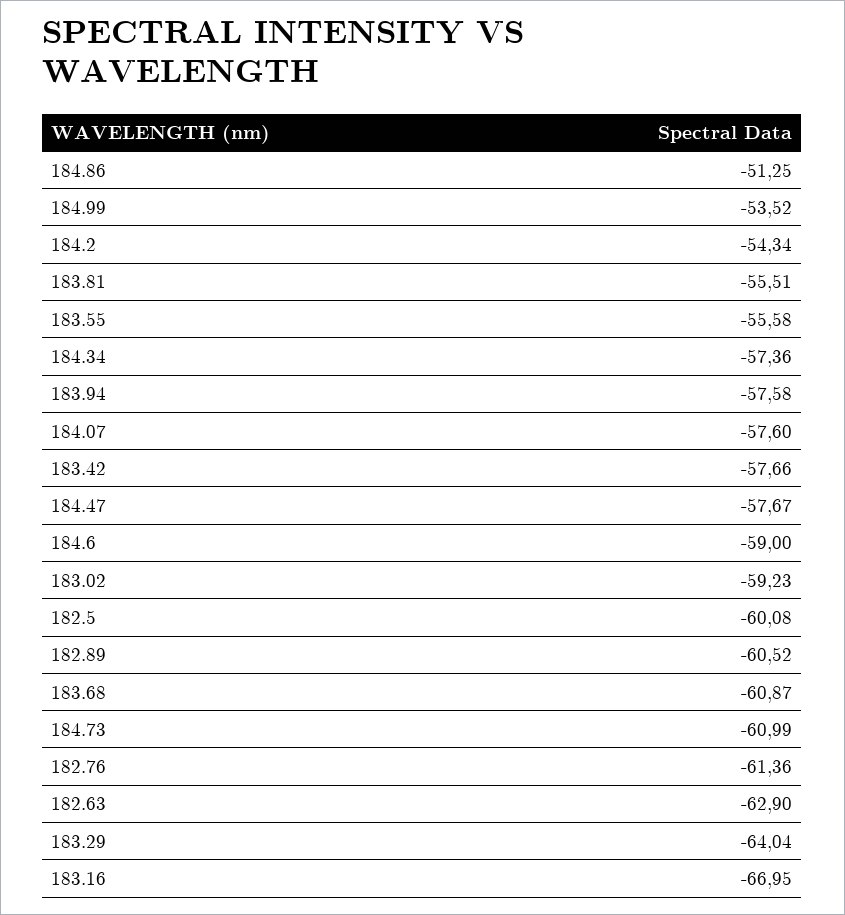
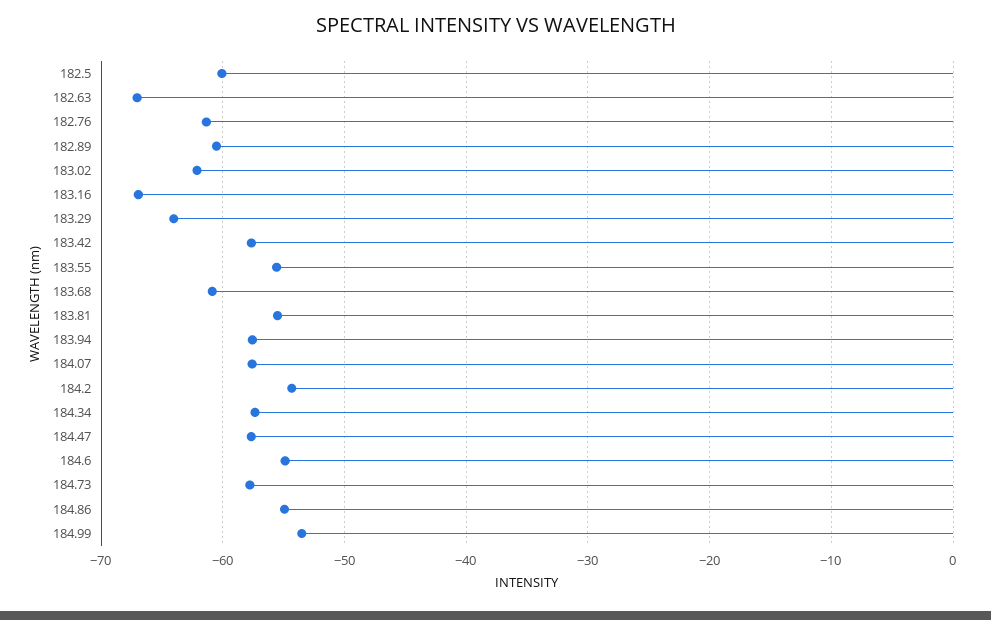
184.86: -51.25 -> -55
184.6: -59 -> -55
183.02: -59.23 -> -62
184.73: -60.99 -> -58
182.63: -62.9 -> -67

